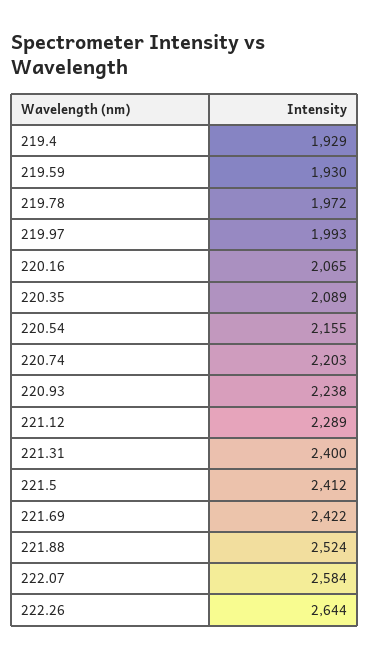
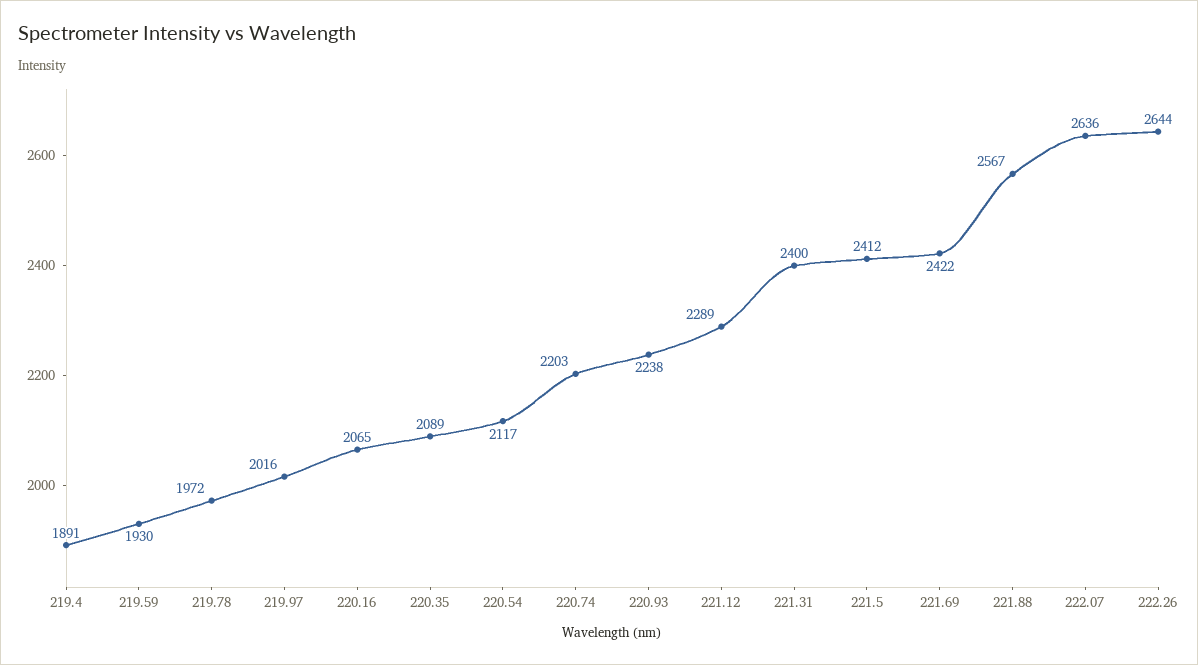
219.4: 1929 -> 1891
219.97: 1993 -> 2016
220.54: 2155 -> 2117
221.88: 2524 -> 2567
222.07: 2584 -> 2636

